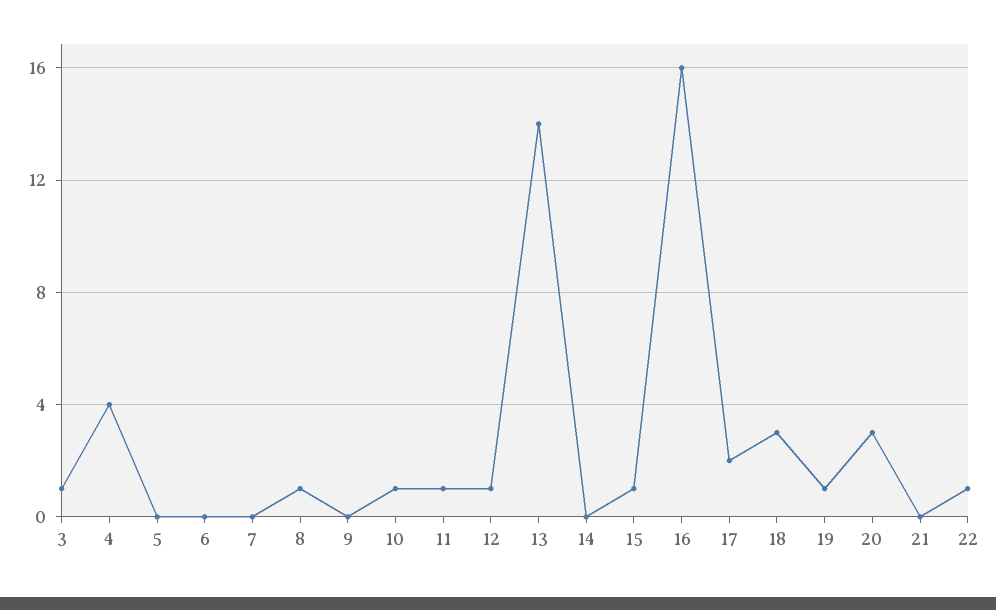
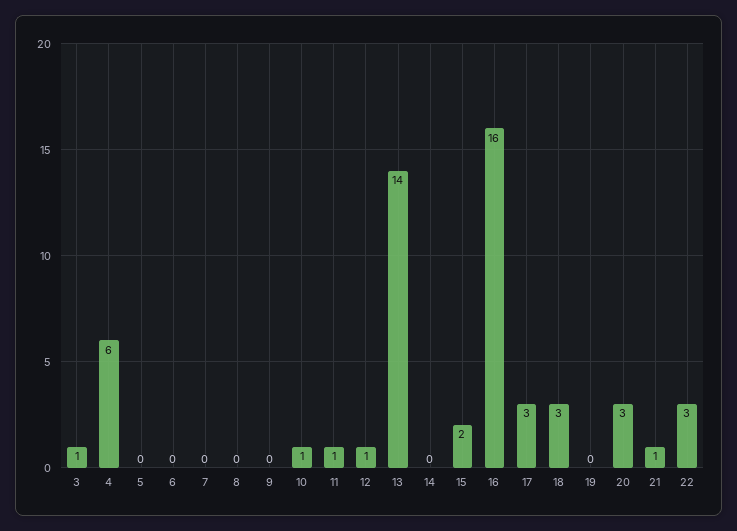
4: 4 -> 6
8: 1 -> 0
15: 1 -> 2
17: 2 -> 3
19: 1 -> 0
21: 0 -> 1
22: 1 -> 3

